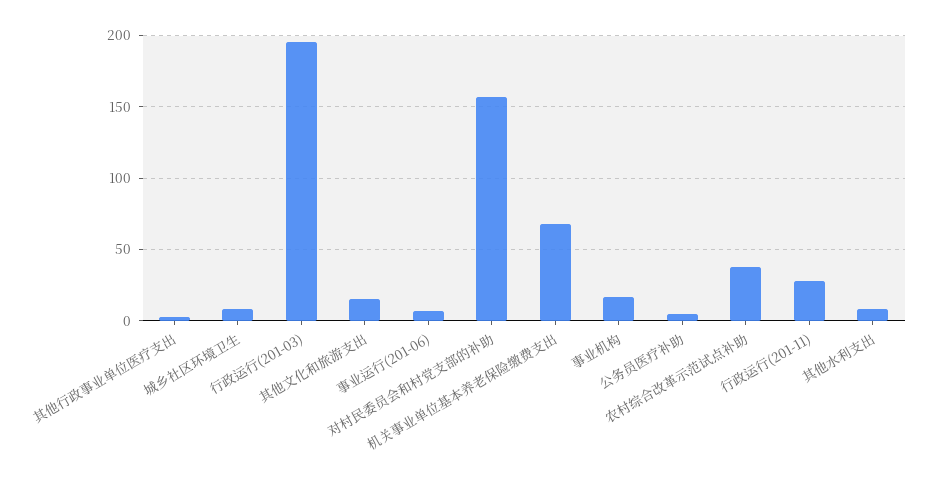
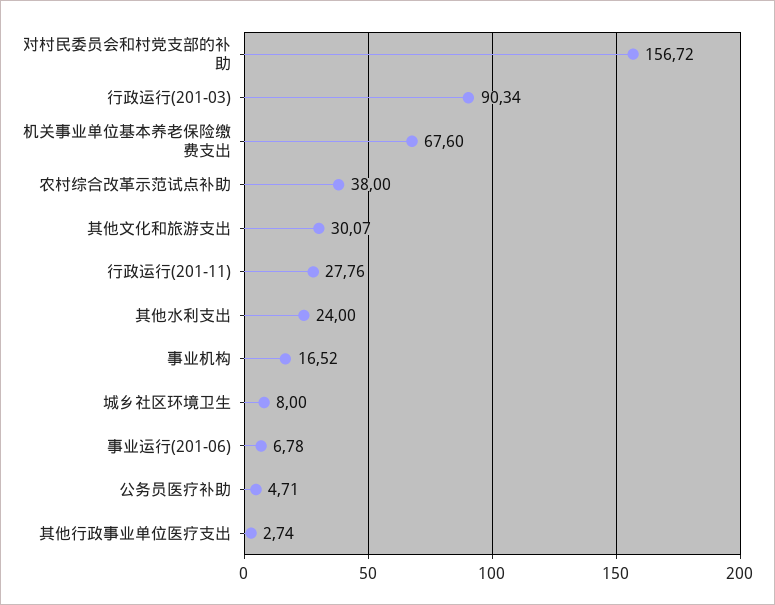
行政运行(201-03): 195 -> 90.34
其他文化和旅游支出: 15 -> 30.07
其他水利支出: 10 -> 24

